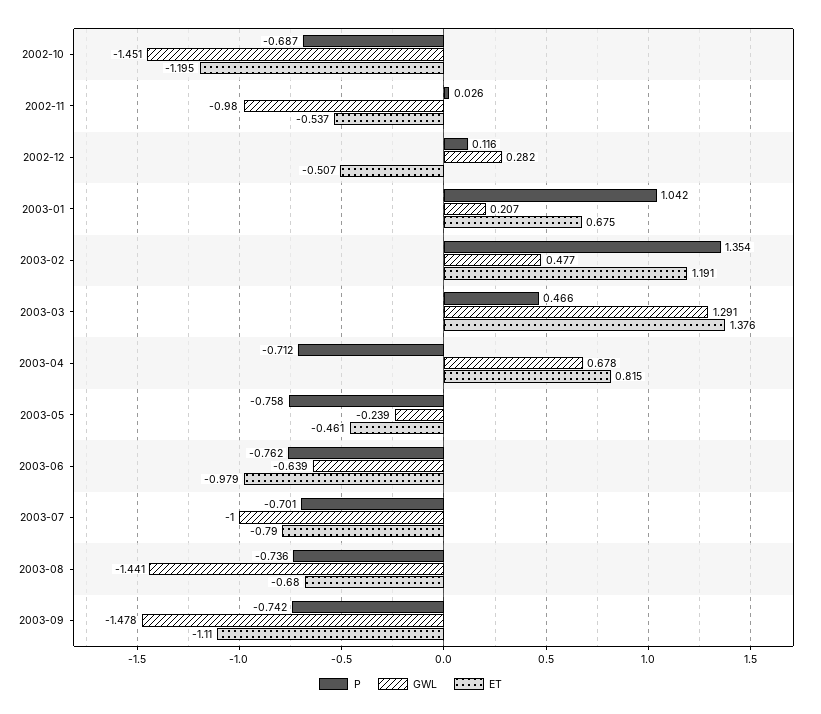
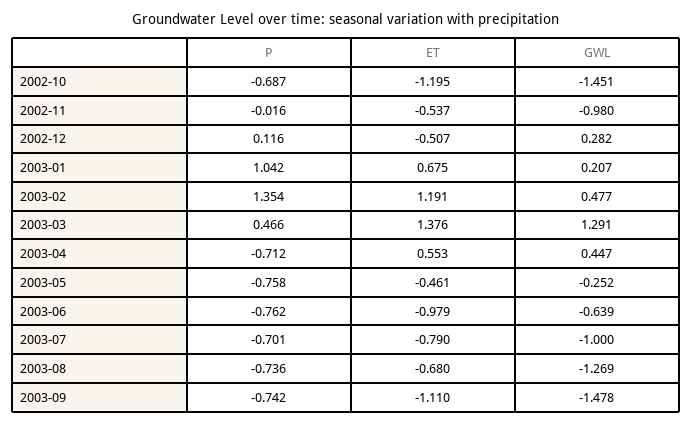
P, 2002-11: 0.026 -> -0.016
GWL, 2003-04: 0.678 -> 0.447
ET, 2003-04: 0.815 -> 0.553
GWL, 2003-05: -0.239 -> -0.252
GWL, 2003-08: -1.441 -> -1.269

